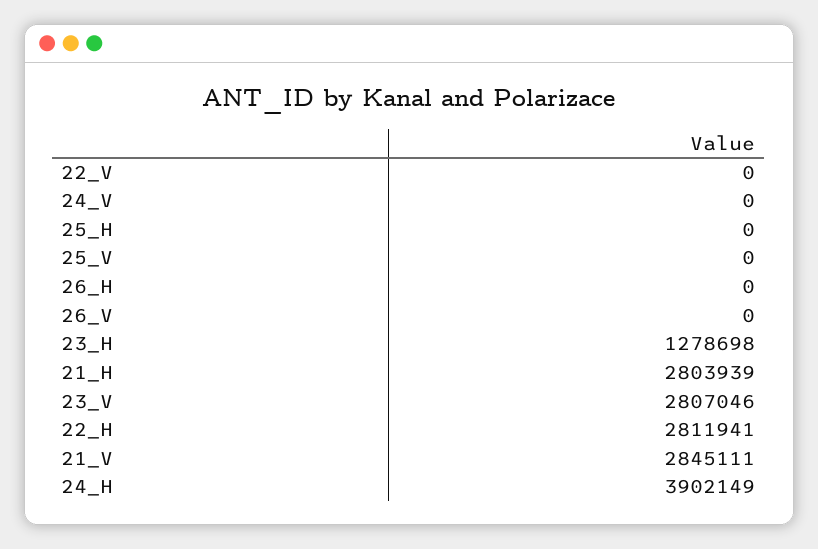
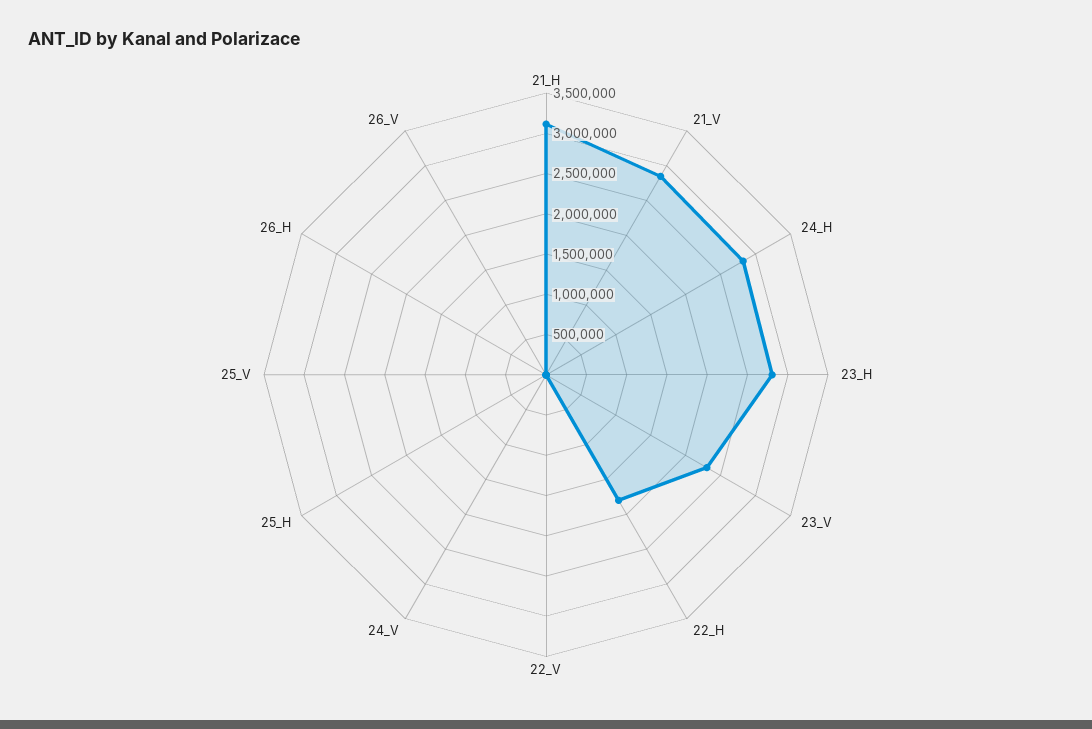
23_H: 1278698 -> 2800000
21_H: 2803939 -> 3100000
23_V: 2807046 -> 2300000
22_H: 2811941 -> 1800000
24_H: 3902149 -> 2800000

